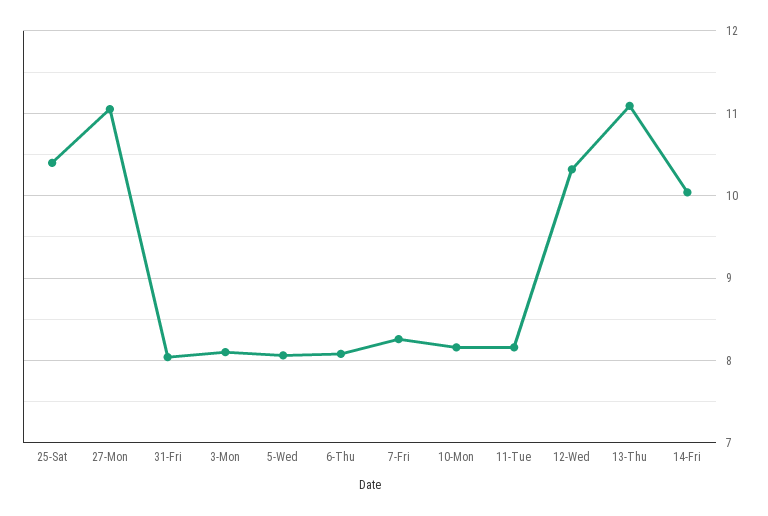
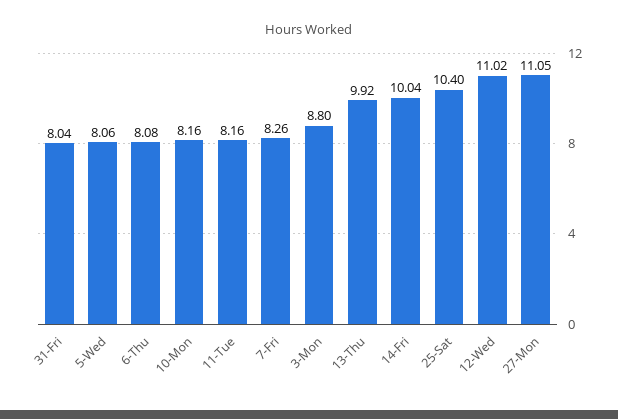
3-Mon: 8.1 -> 8.8
12-Wed: 10.3 -> 11.02
13-Thu: 11.1 -> 9.92

